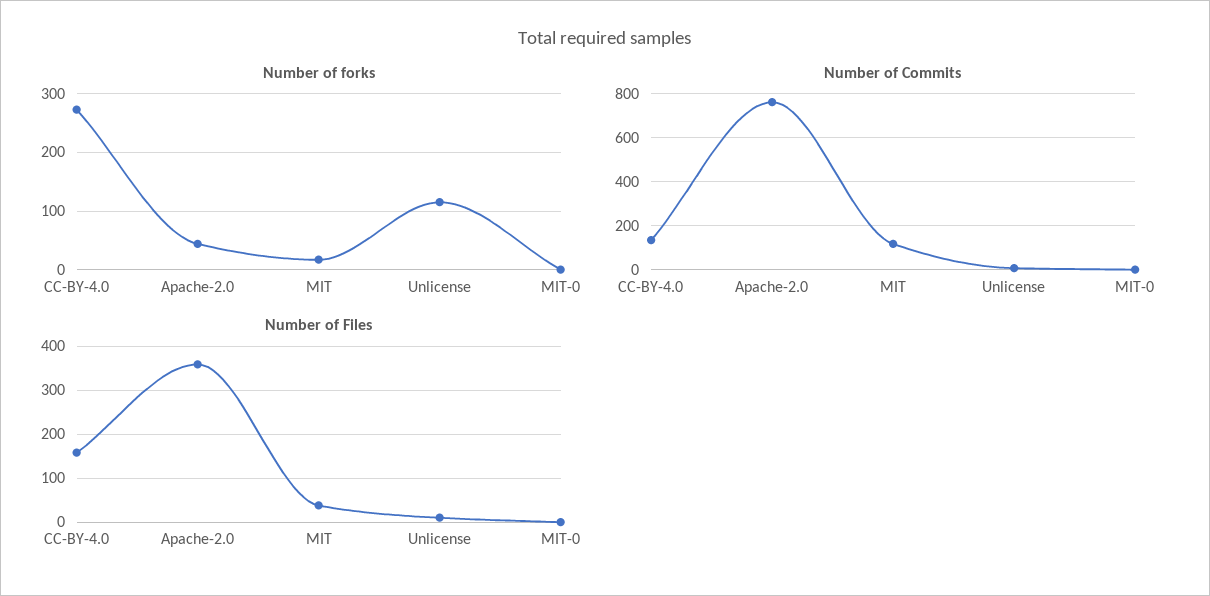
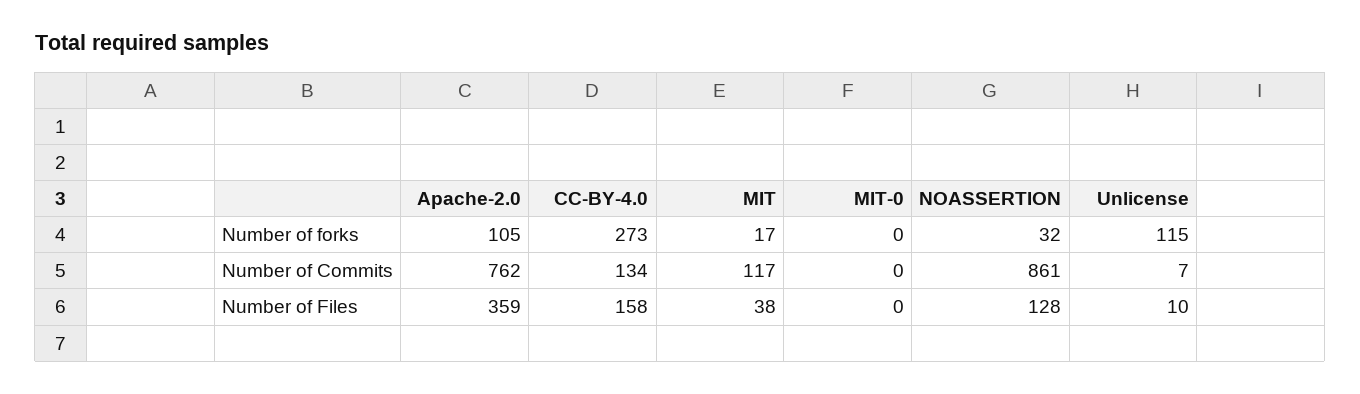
Number of forks, Apache-2.0: 40 -> 105
Number of forks, NOASSERTION: none -> 32
Number of Commits, NOASSERTION: none -> 861
Number of Files, NOASSERTION: none -> 128

